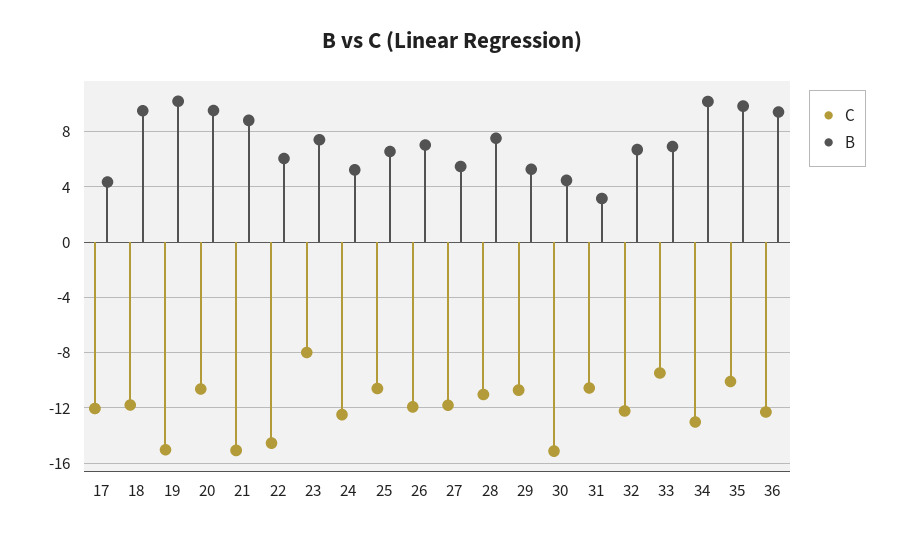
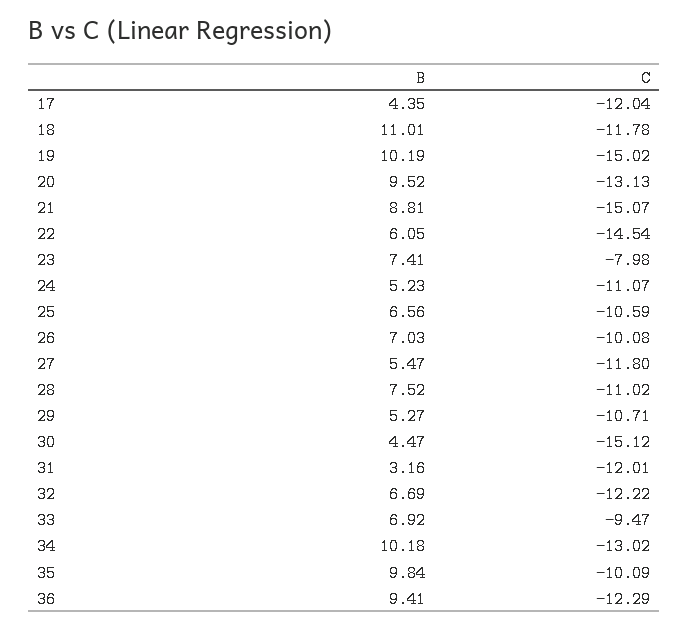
B, 18: 9.5 -> 11.01
C, 20: -10.5 -> -13.13
C, 24: -12.5 -> -11.07
C, 26: -12 -> -10.08
C, 31: -10.5 -> -12.01

